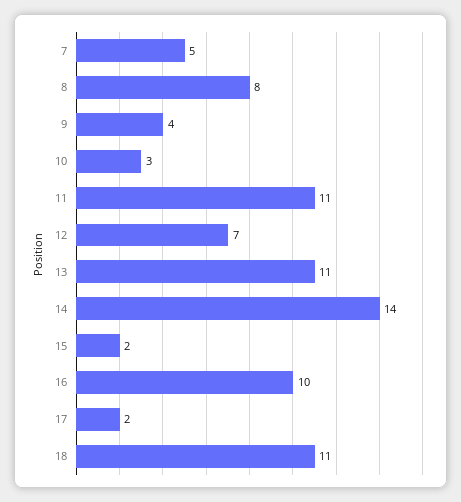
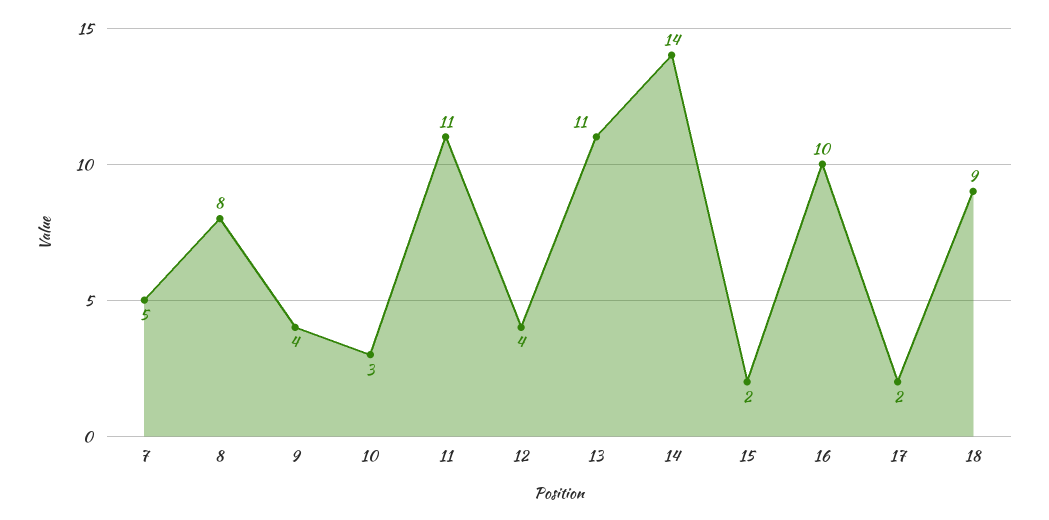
12: 7 -> 4
18: 11 -> 9

